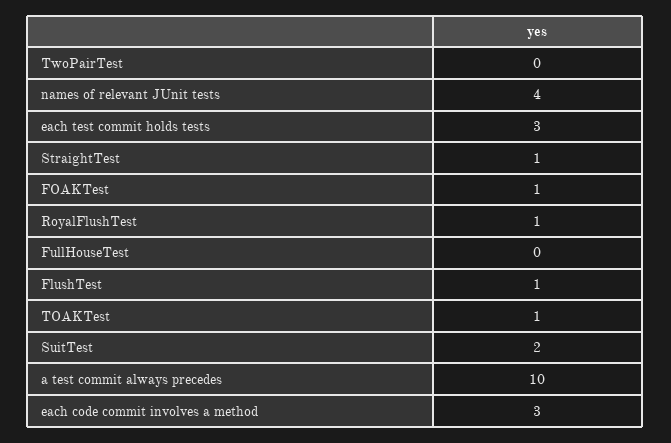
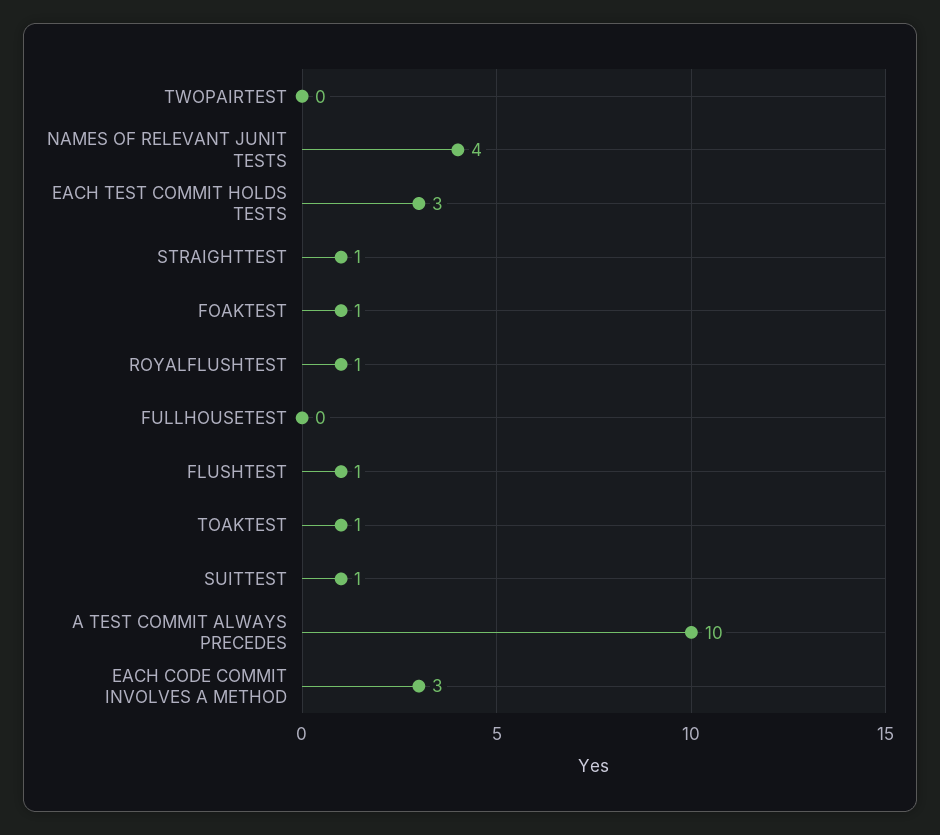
SuitTest: 2 -> 1

